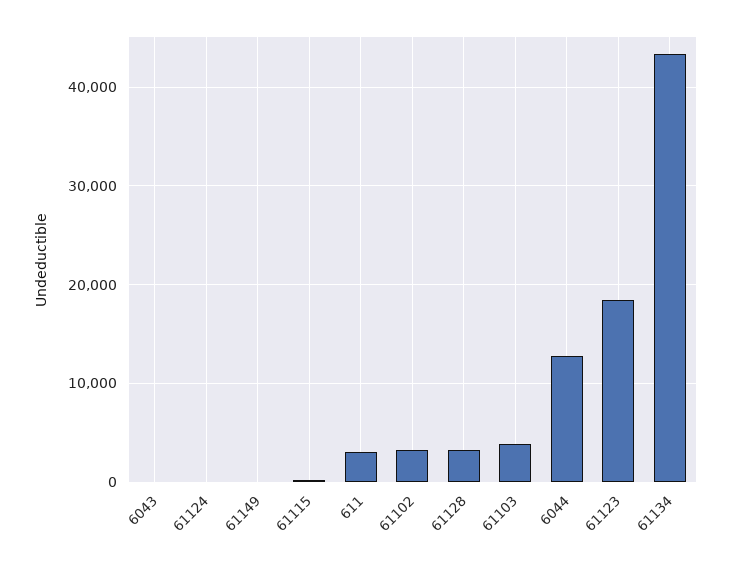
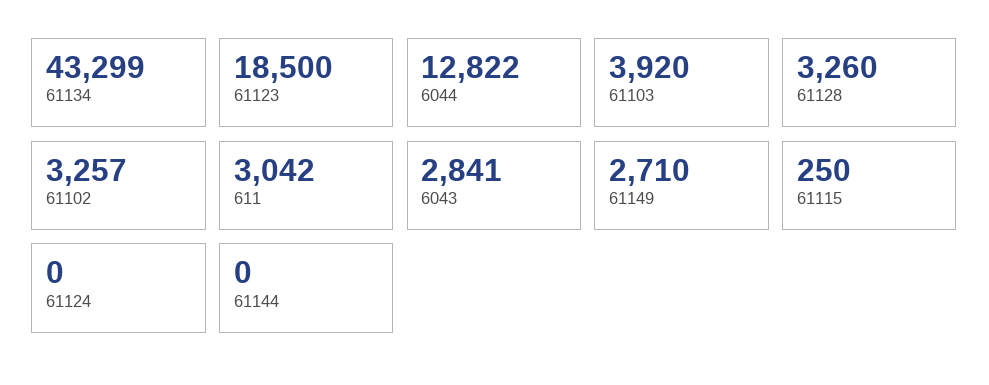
6043: 0 -> 2841
61149: 0 -> 2710
61144: none -> 0

